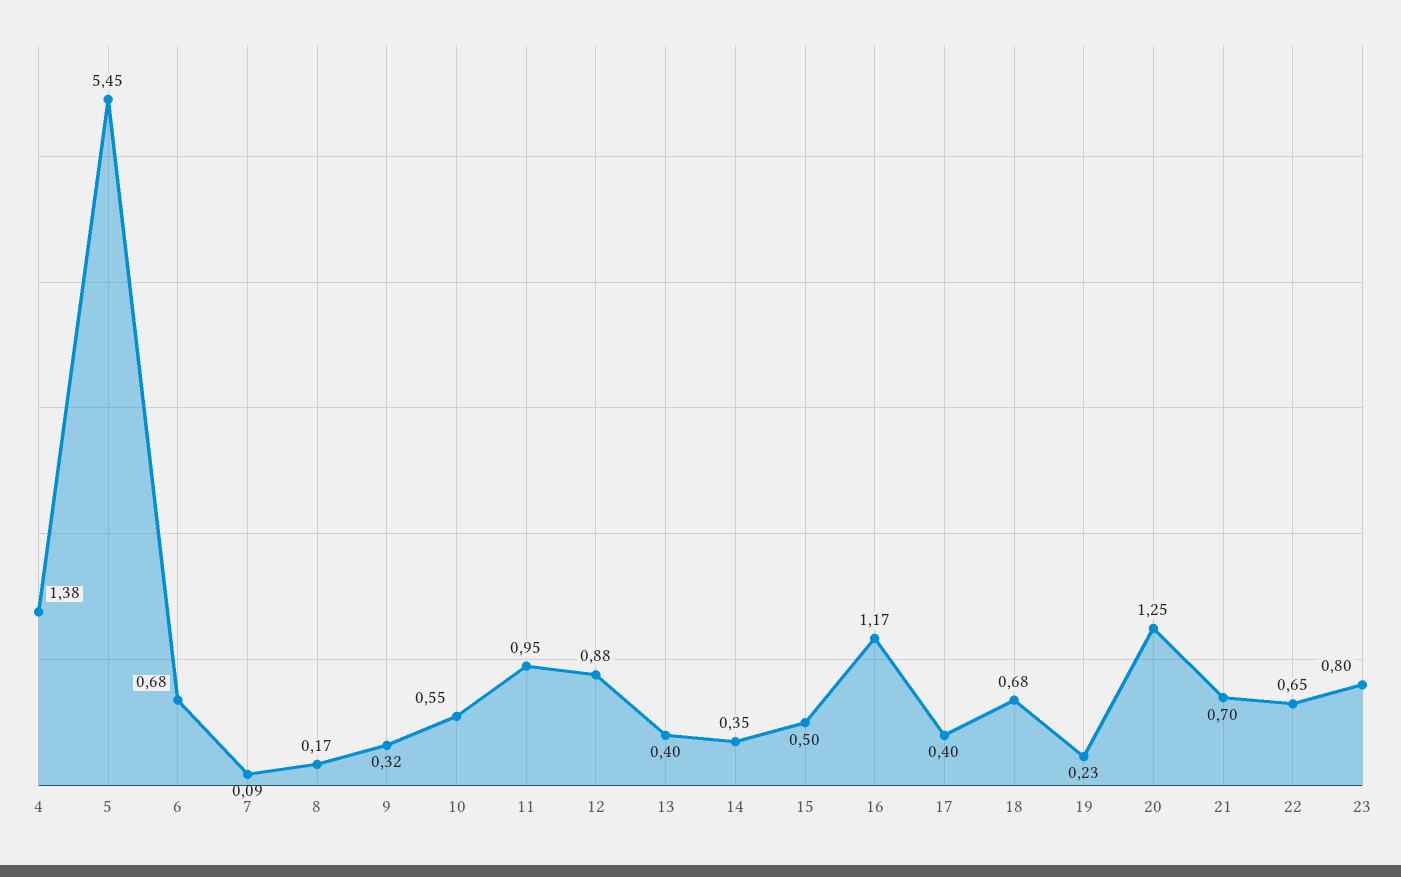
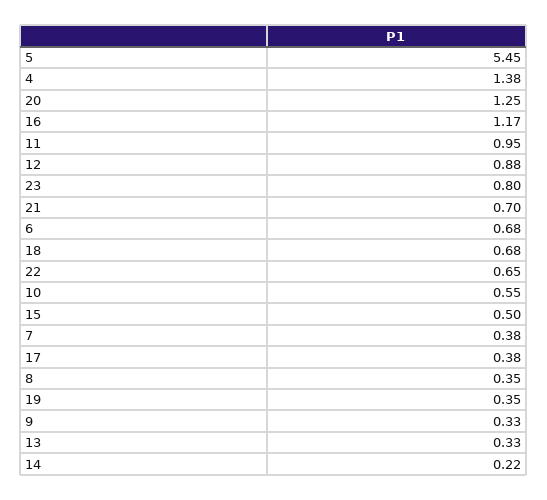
7: 0.09 -> 0.38
8: 0.17 -> 0.35
9: 0.32 -> 0.33
13: 0.4 -> 0.33
14: 0.35 -> 0.22
17: 0.4 -> 0.38
19: 0.23 -> 0.35

